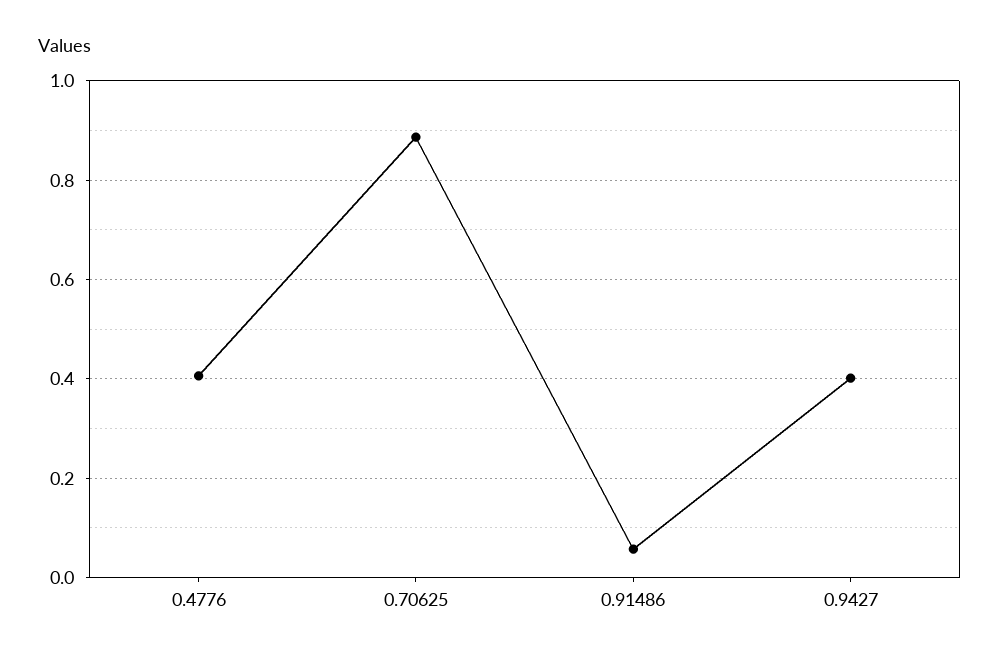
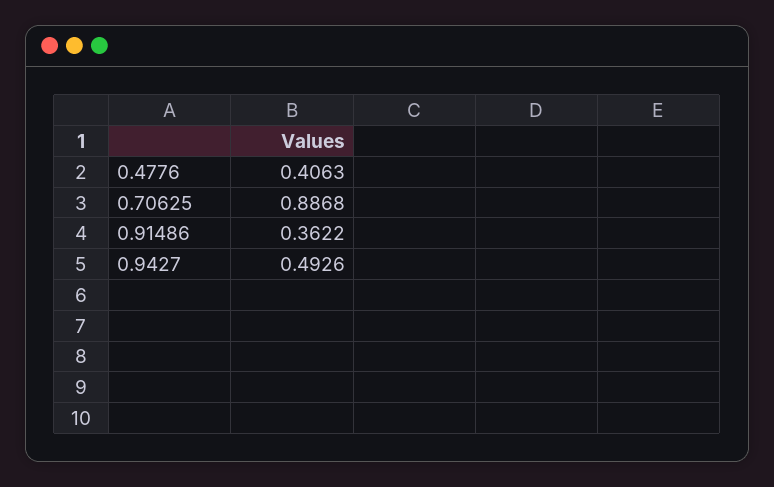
0.91486: 0.06 -> 0.3622
0.9427: 0.4 -> 0.4926

